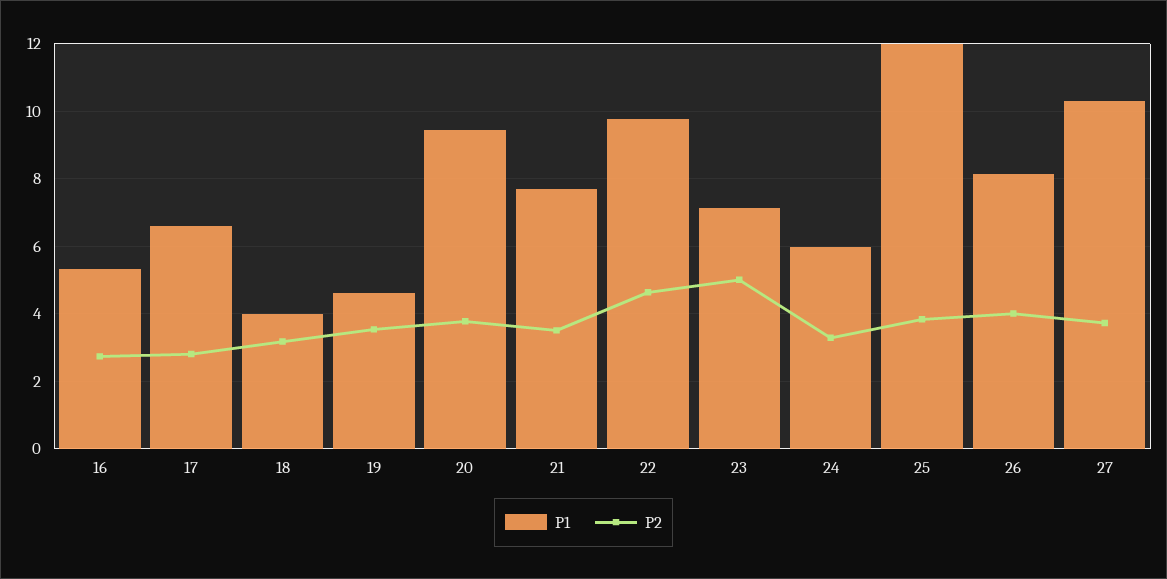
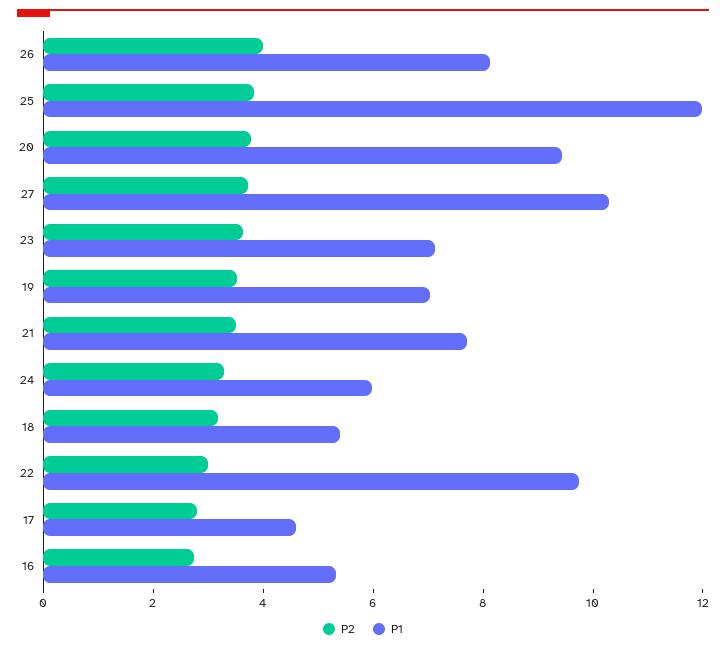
P1, 17: 6.6 -> 4.5
P1, 18: 4 -> 5.5
P1, 19: 4.6 -> 7
P2, 22: 4.6 -> 3
P2, 23: 5 -> 3.5

